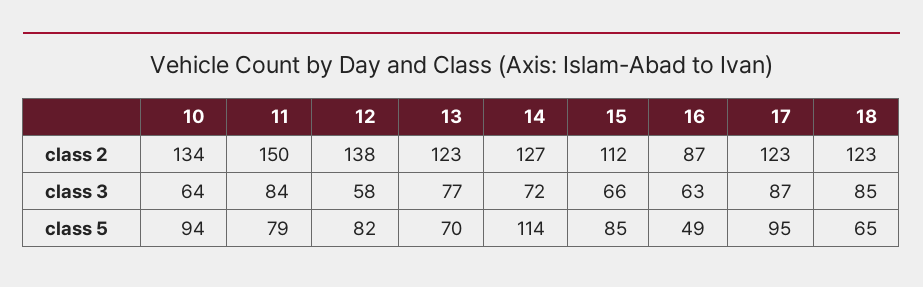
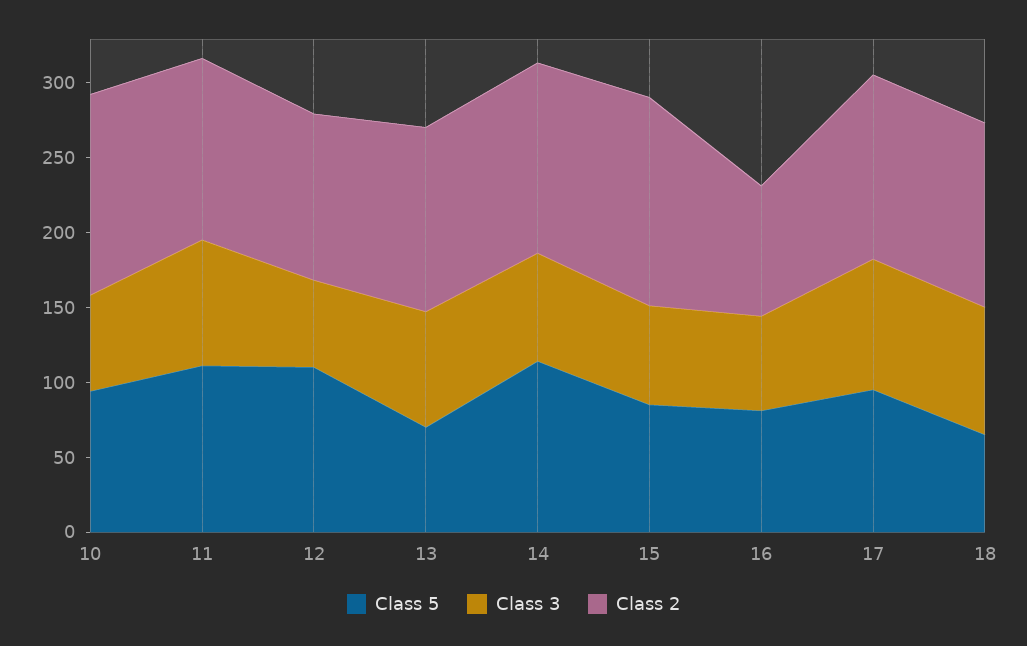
class 2, 11: 150 -> 120
class 2, 12: 138 -> 110
class 2, 15: 112 -> 140
class 5, 11: 79 -> 110
class 5, 12: 82 -> 110
class 5, 16: 49 -> 80

